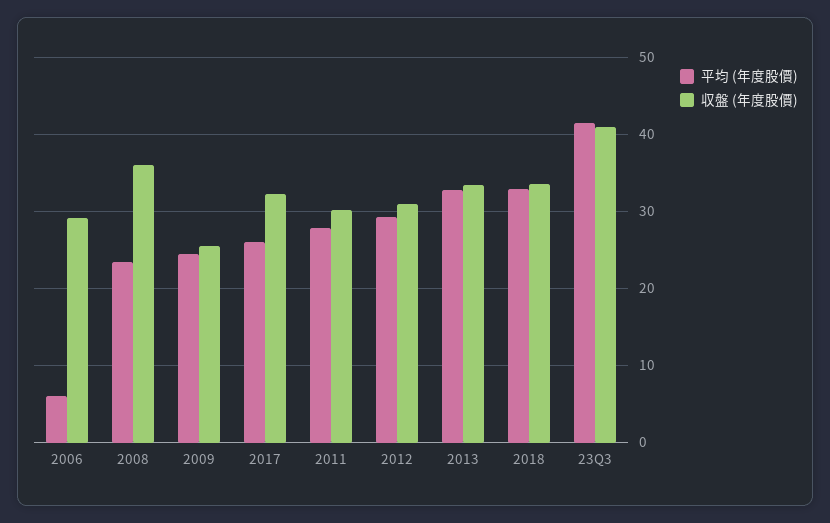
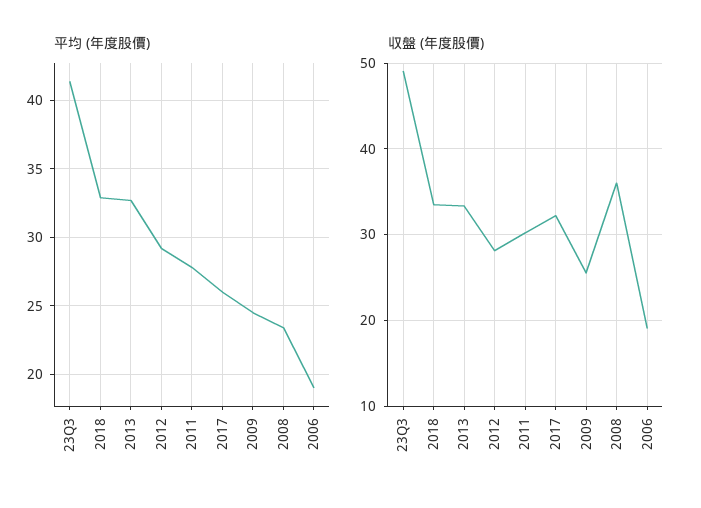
平均 (年度股價), 2006: 6 -> 19
収盤 (年度股價), 2006: 29 -> 19
収盤 (年度股價), 2012: 31 -> 28
収盤 (年度股價), 23Q3: 41 -> 49

